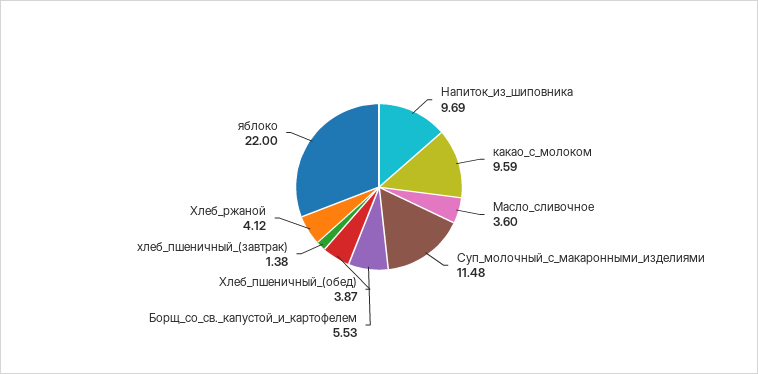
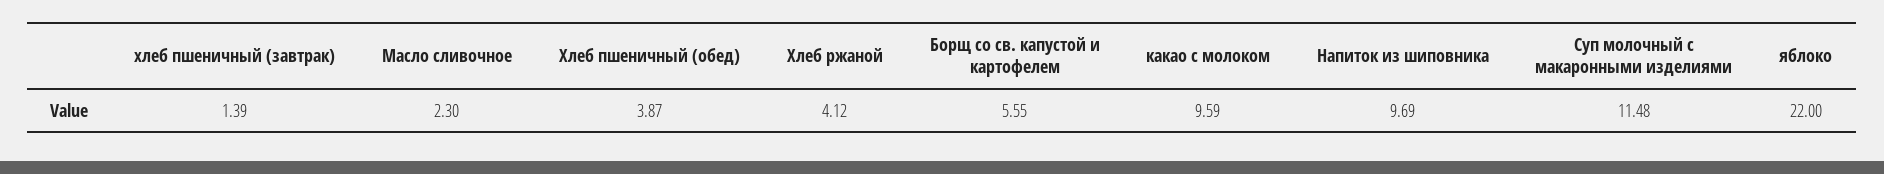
Масло_сливочное: 3.6 -> 2.3
Борщ_со_св._капустой_и_картофелем: 5.53 -> 5.55
хлеб_пшеничный_(завтрак): 1.38 -> 1.39

